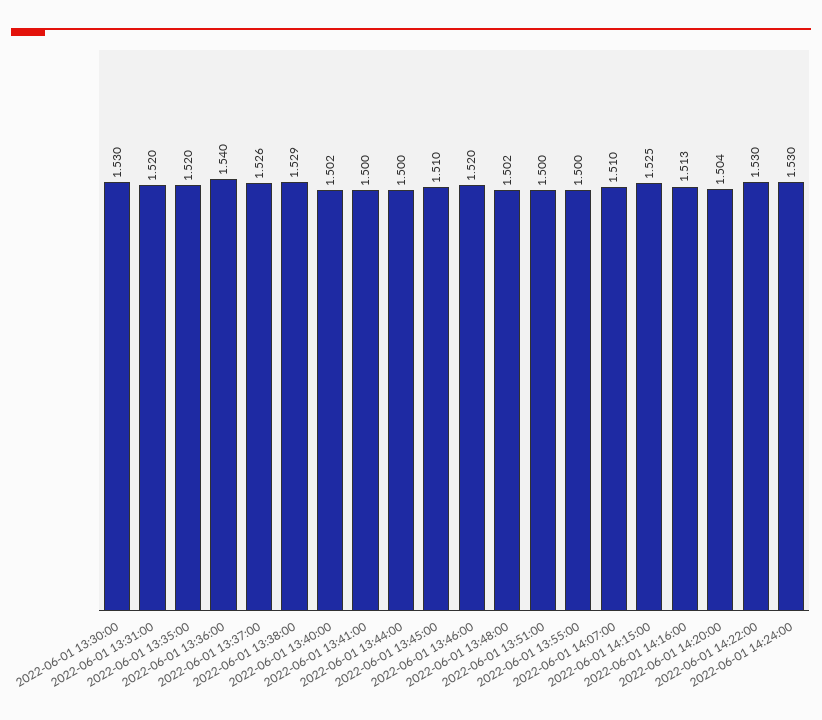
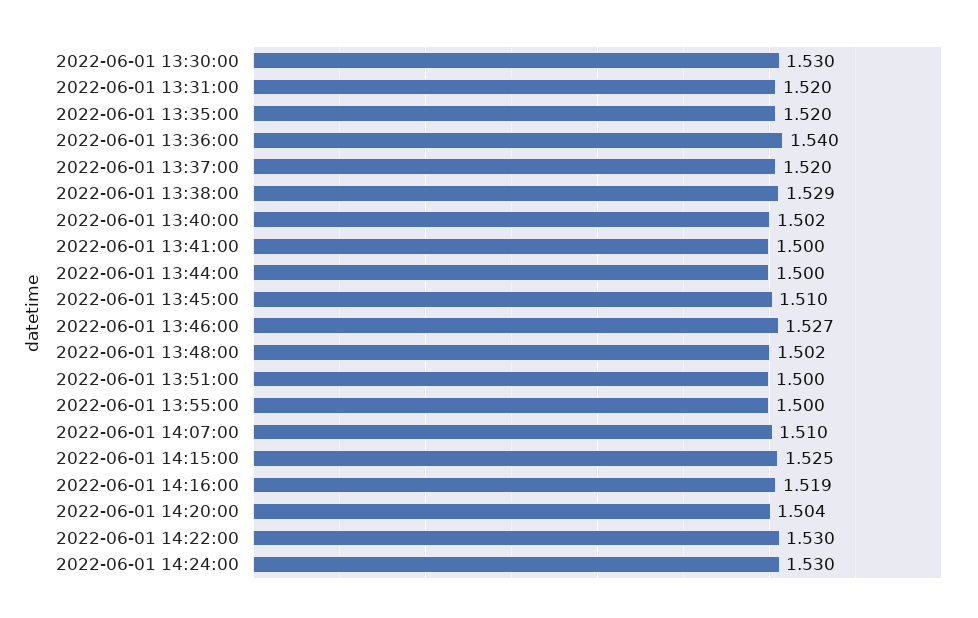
2022-06-01 13:37:00: 1.526 -> 1.52
2022-06-01 13:46:00: 1.52 -> 1.527
2022-06-01 14:16:00: 1.513 -> 1.519

